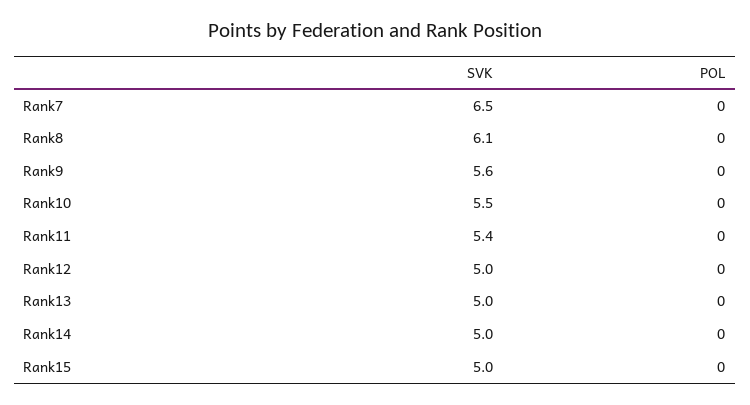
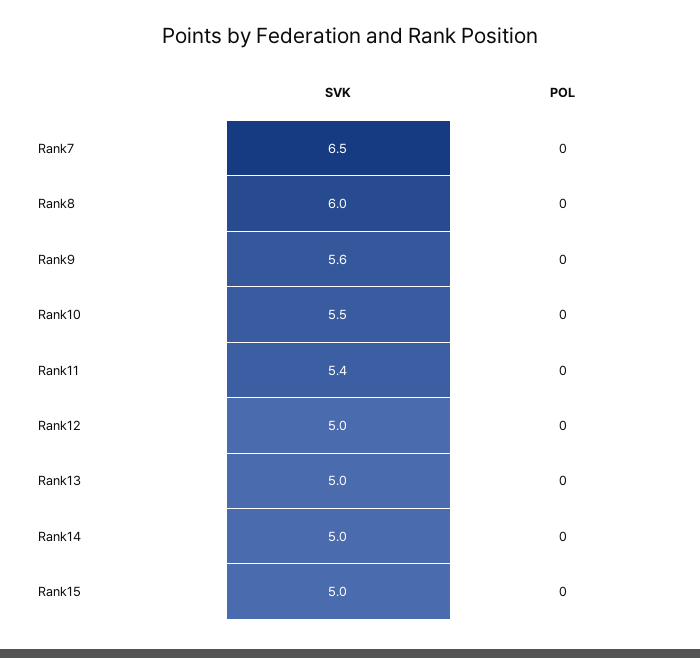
SVK, Rank8: 6.1 -> 6

